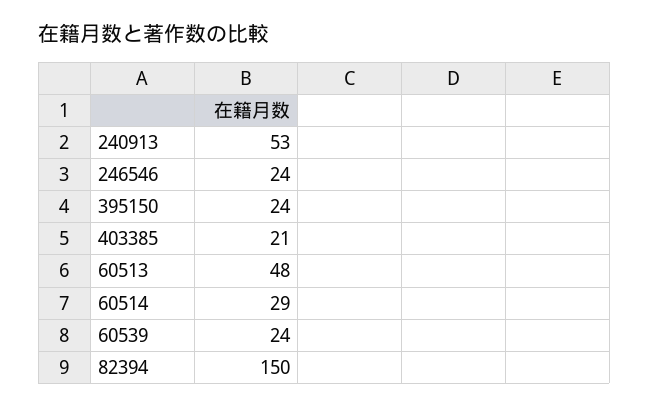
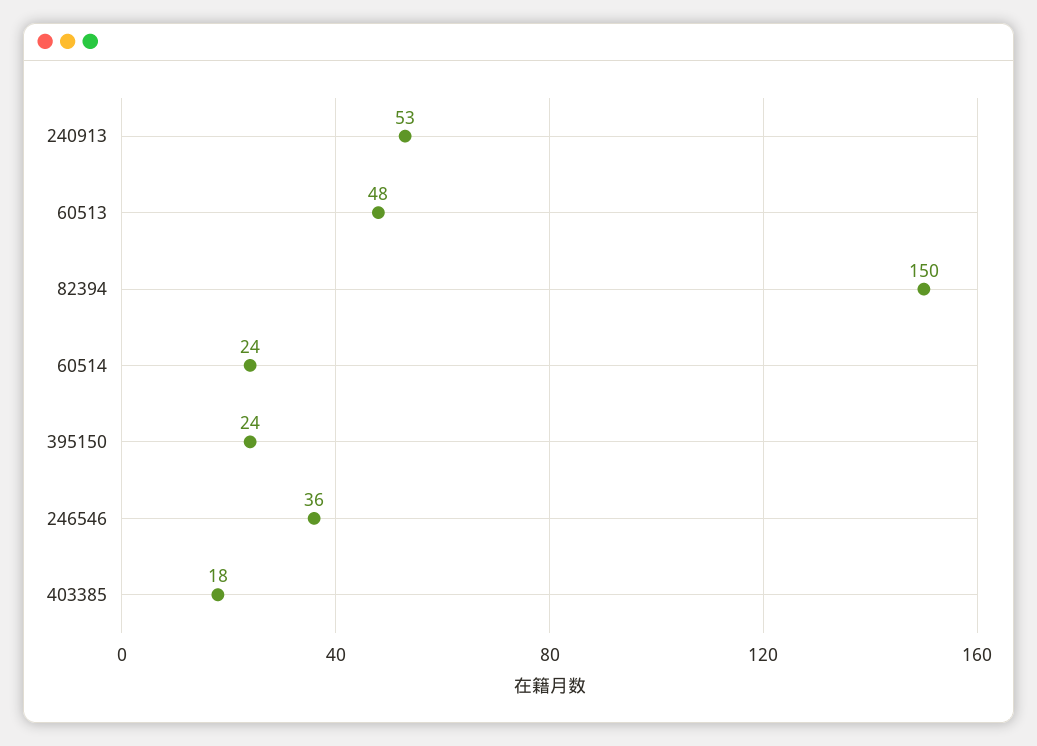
246546: 24 -> 36
403385: 21 -> 18
60514: 29 -> 24
60539: 24 -> none

